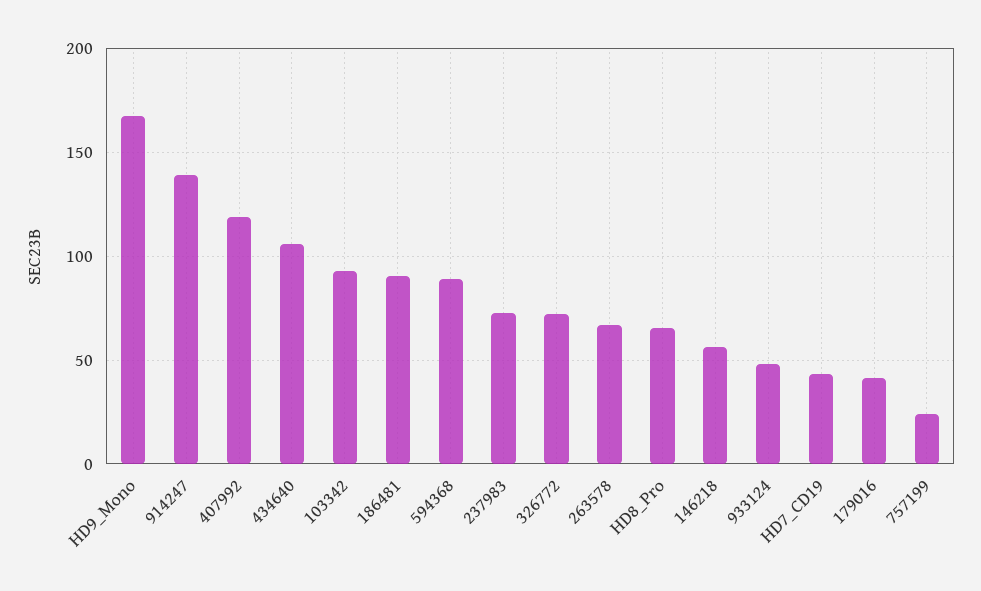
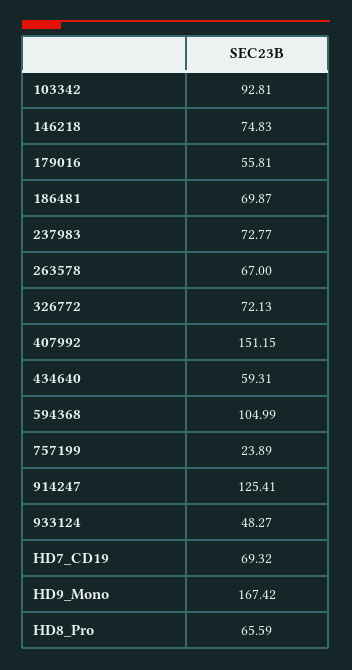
914247: 140 -> 125.41
407992: 120 -> 151.15
434640: 105 -> 59.31
186481: 90 -> 69.87
594368: 90 -> 104.99
146218: 55 -> 74.83
HD7_CD19: 45 -> 69.32
179016: 40 -> 55.81

